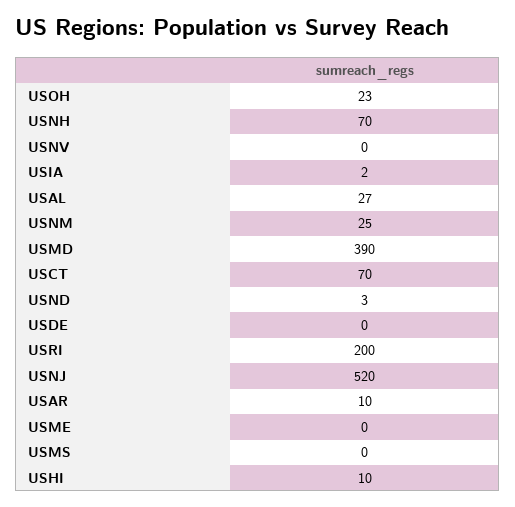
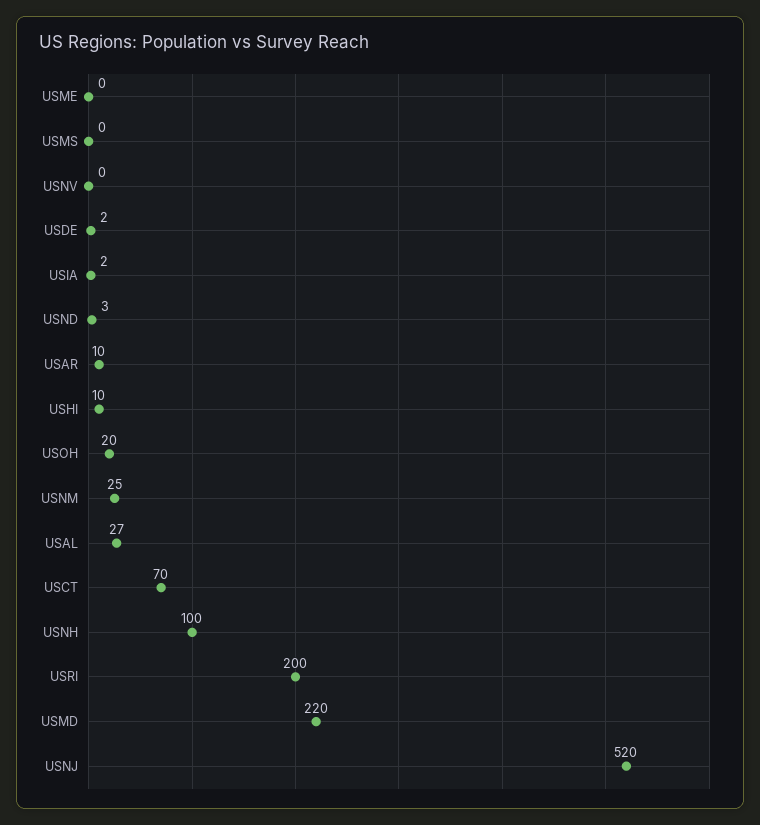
USOH: 23 -> 20
USNH: 70 -> 100
USMD: 390 -> 220
USDE: 0 -> 2

